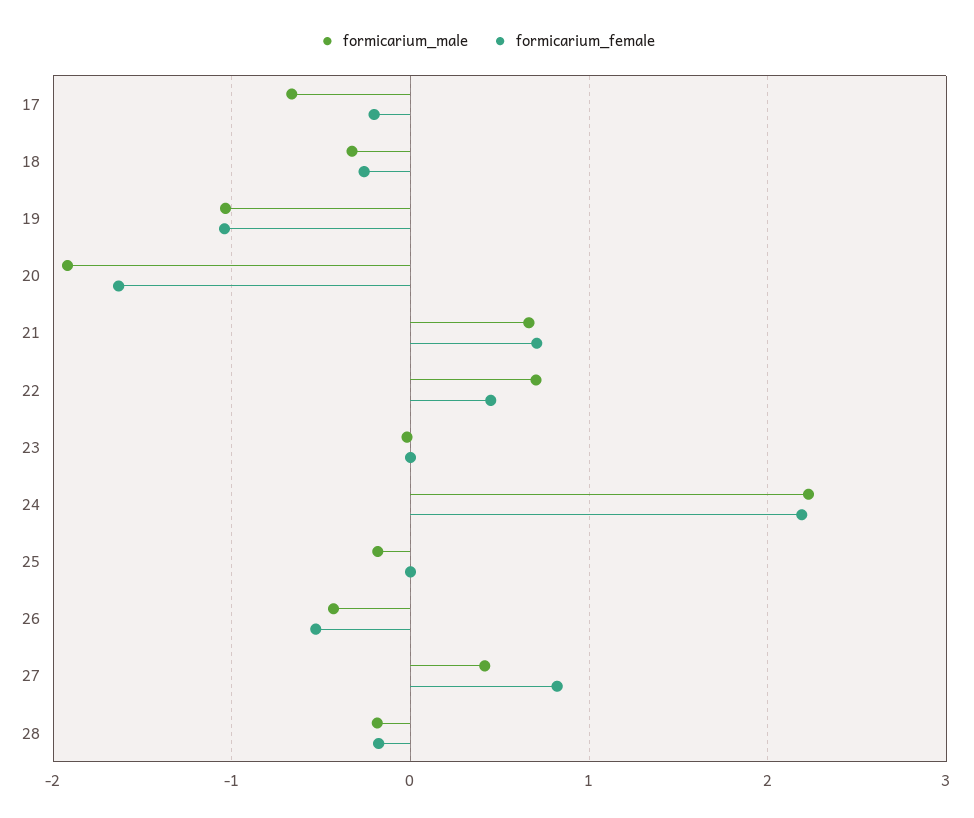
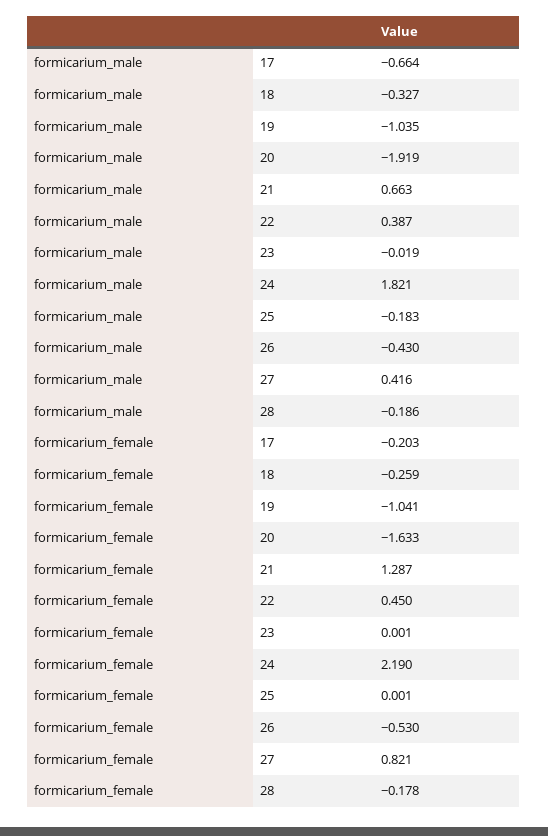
formicarium_female, 21: 0.7 -> 1.287
formicarium_male, 22: 0.7 -> 0.387
formicarium_male, 24: 2.2 -> 1.821

